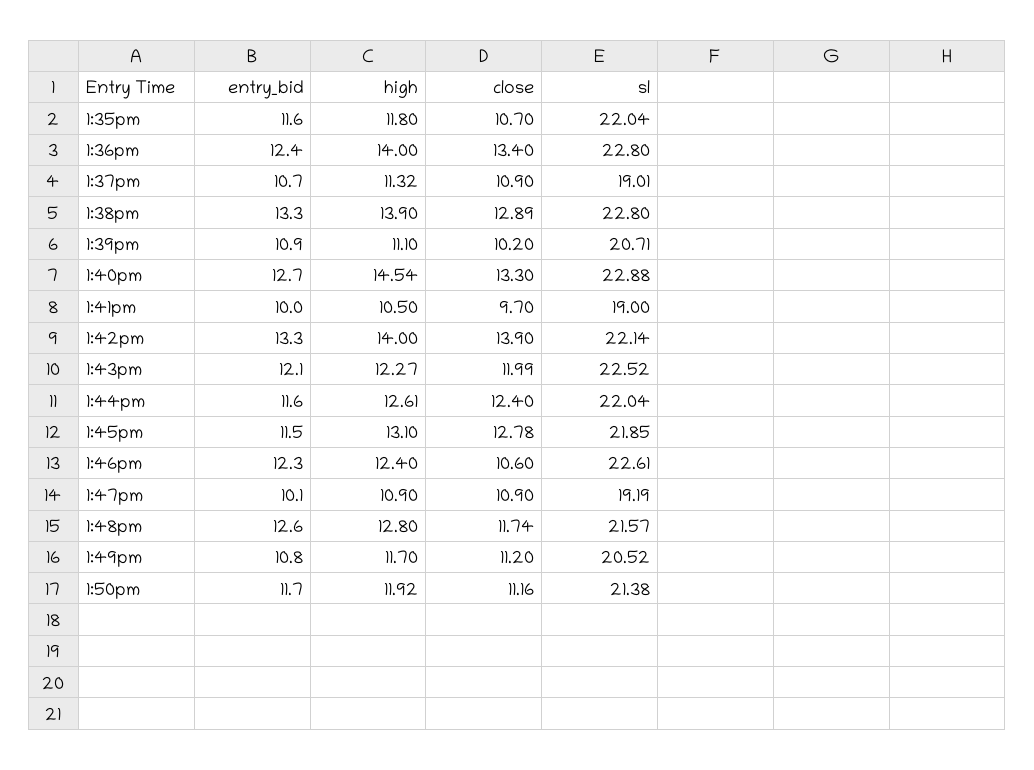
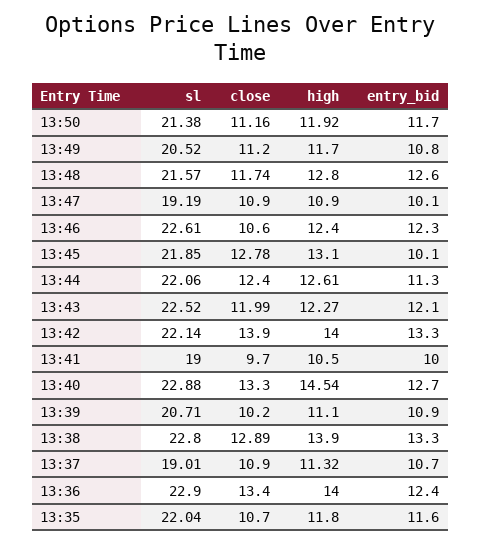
sl, 1:36pm: 22.8 -> 22.9
entry_bid, 1:44pm: 11.6 -> 11.3
sl, 1:44pm: 22.04 -> 22.06
entry_bid, 1:45pm: 11.5 -> 10.1

